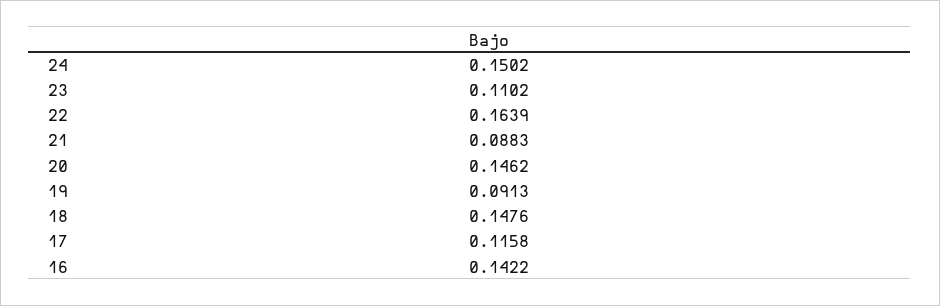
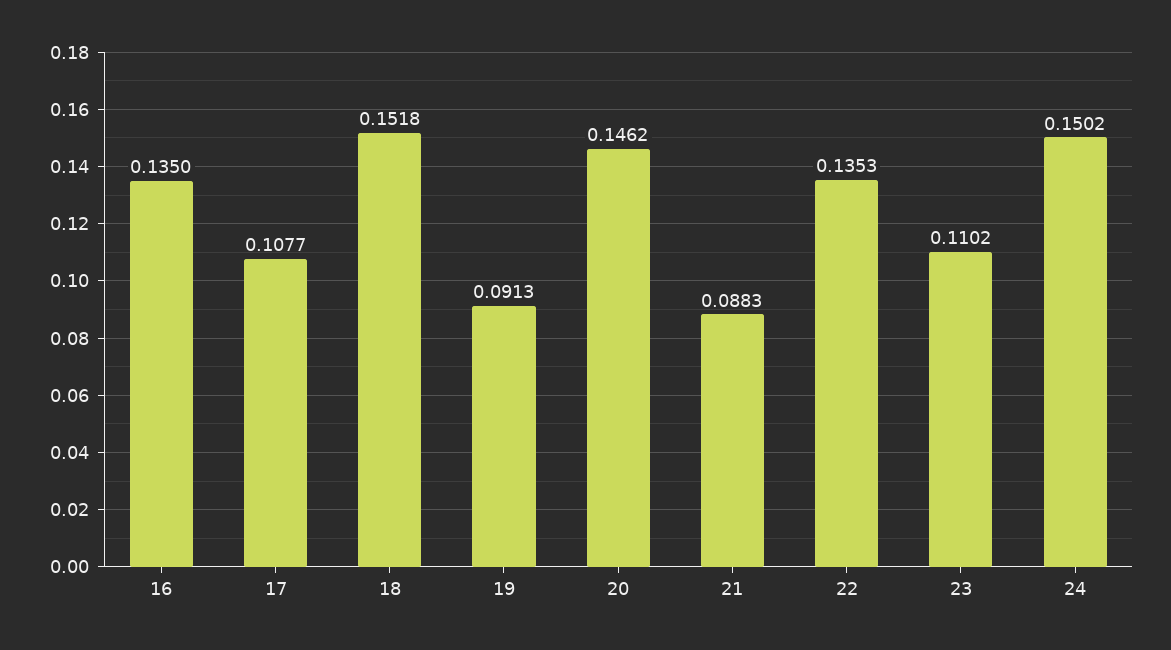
22: 0.1639 -> 0.1353
18: 0.1476 -> 0.1518
17: 0.1158 -> 0.1077
16: 0.1422 -> 0.135

